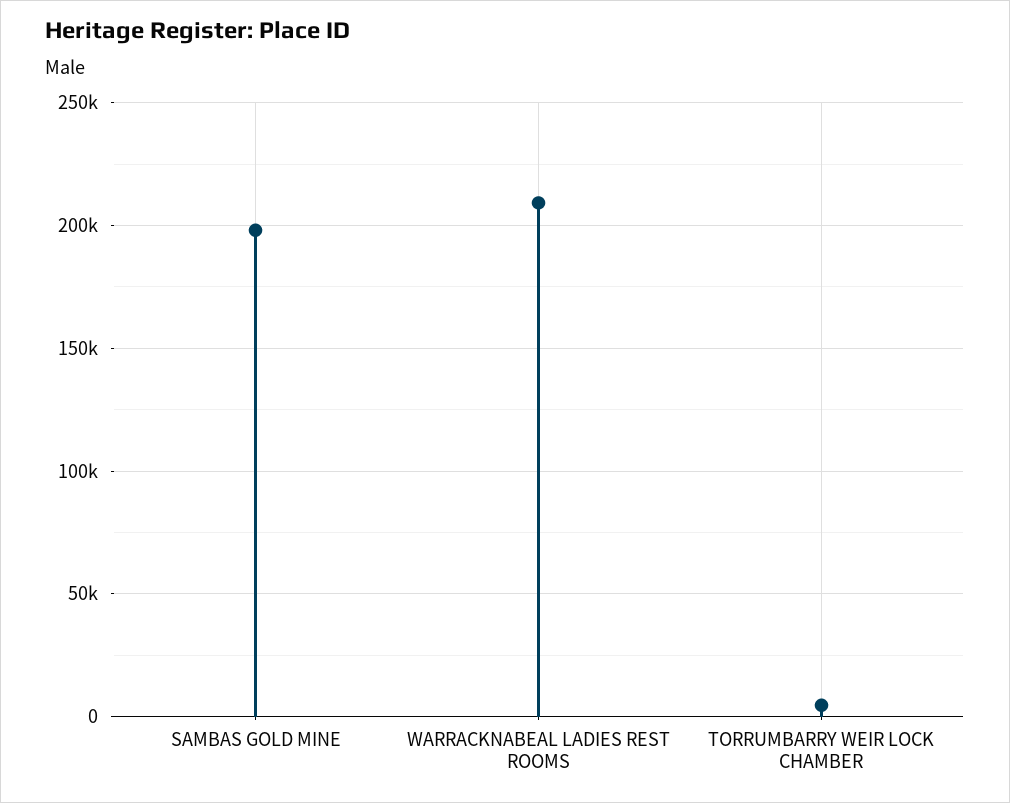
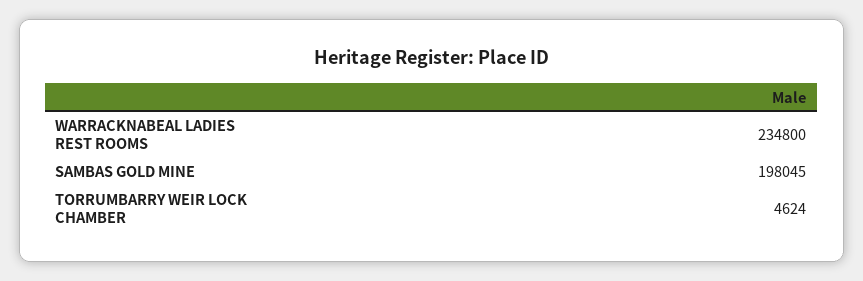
WARRACKNABEAL LADIES REST ROOMS: 210000 -> 234800

